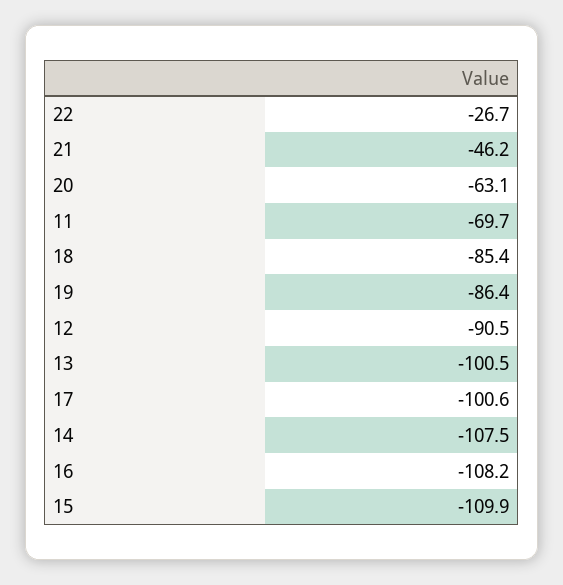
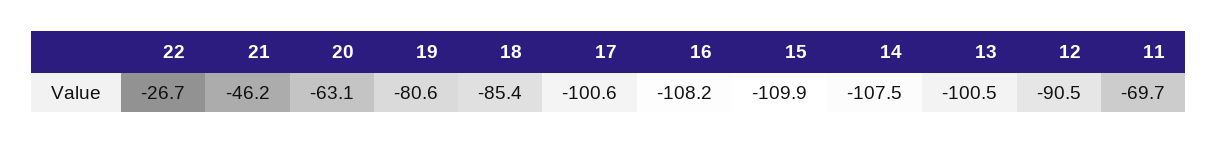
19: -86.4 -> -80.6

